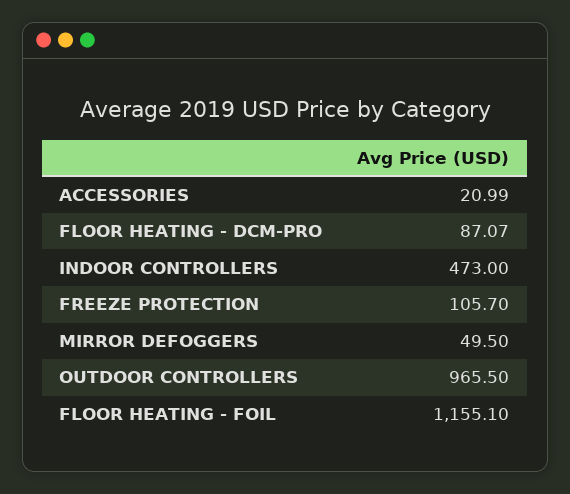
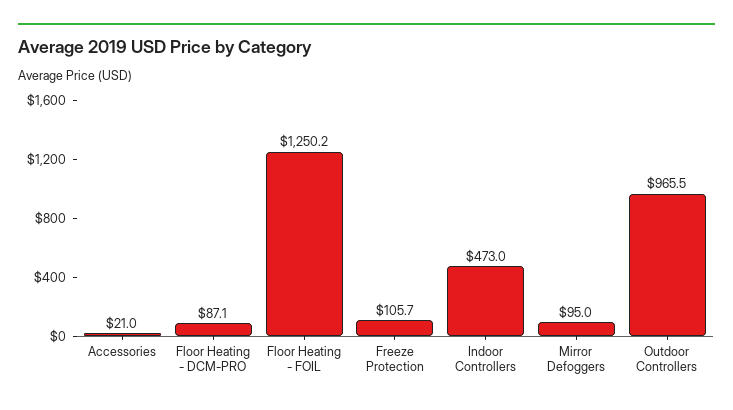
MIRROR DEFOGGERS: 49.5 -> 95
FLOOR HEATING - FOIL: 1155.1 -> 1250.2

